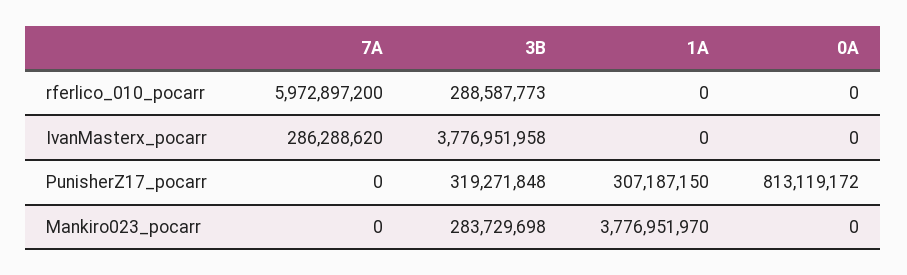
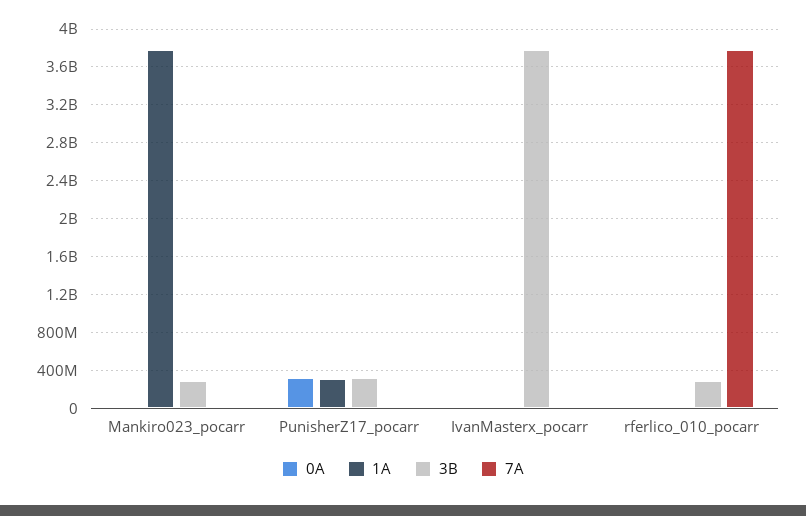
7A, rferlico_010_pocarr: 5972897200 -> 3800000000
7A, IvanMasterx_pocarr: 286288620 -> 0
0A, PunisherZ17_pocarr: 813119172 -> 300000000

